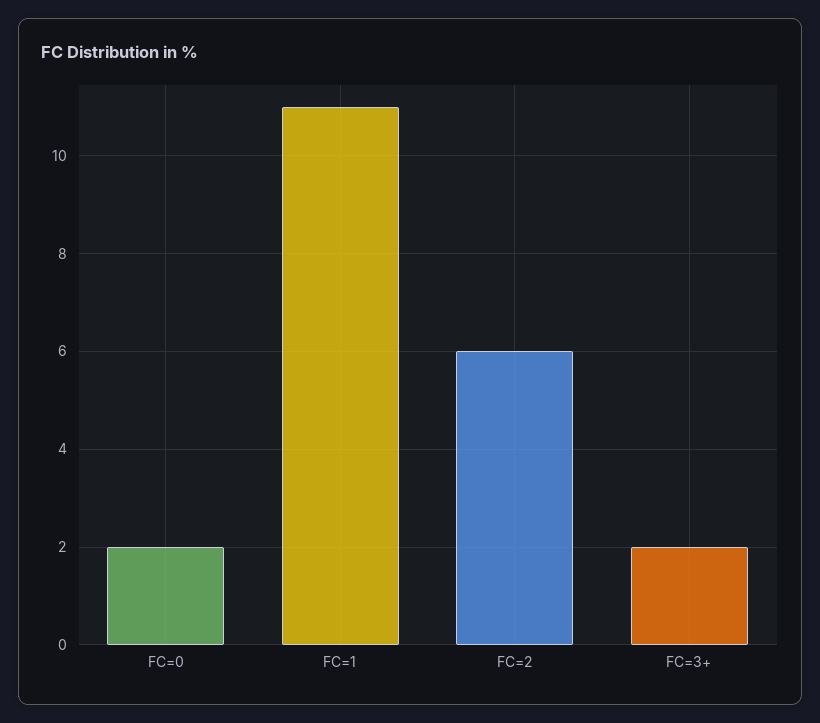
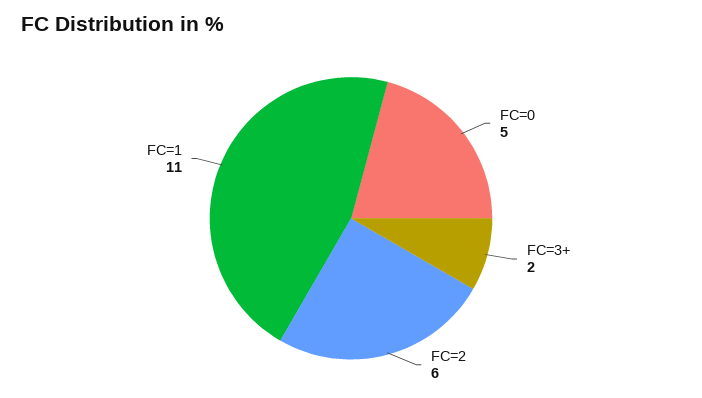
FC=0: 2 -> 5

